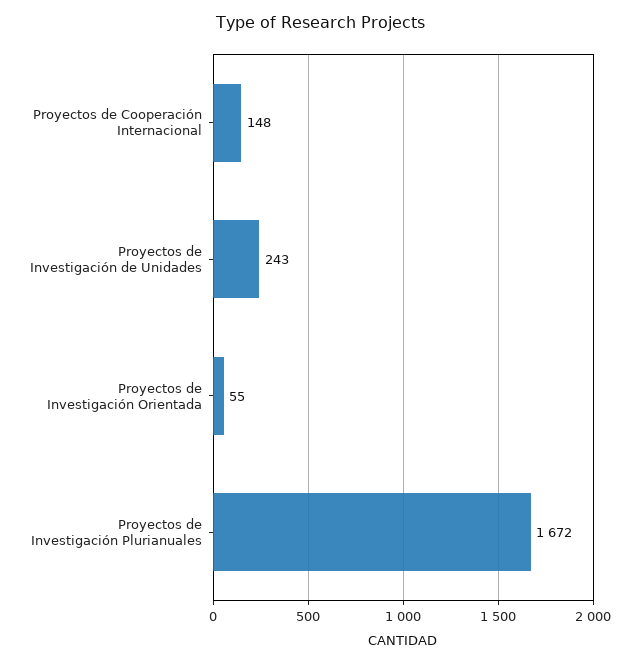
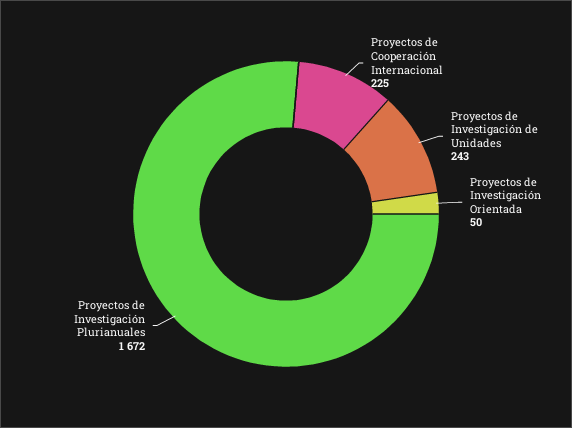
Proyectos de Cooperación Internacional: 148 -> 225
Proyectos de Investigación Orientada: 55 -> 50

